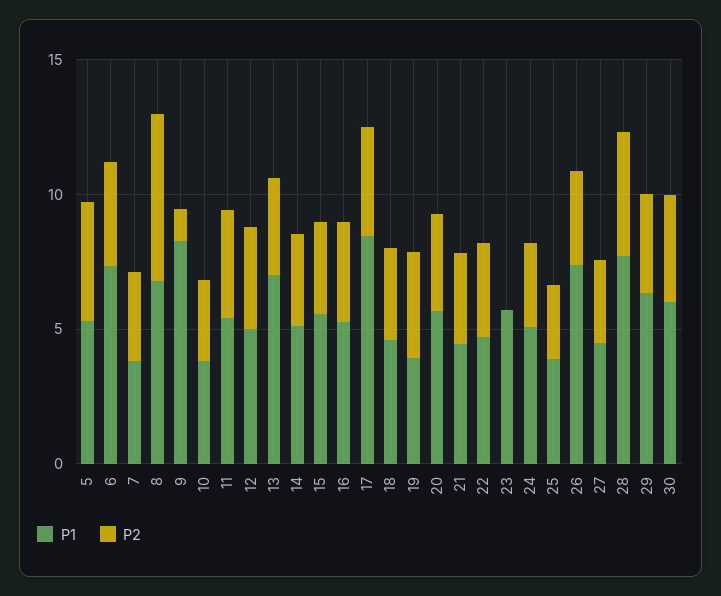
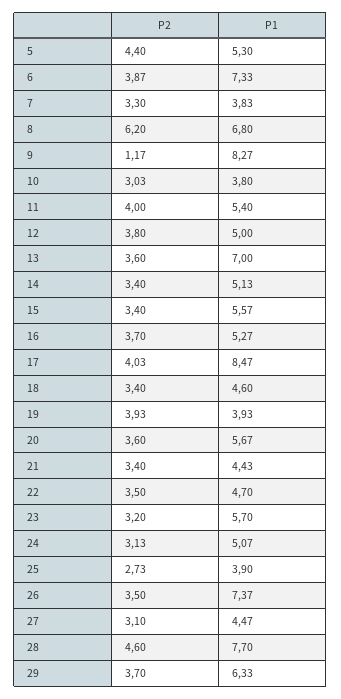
P2, 23: 0 -> 3.2
P1, 30: 6 -> none
P2, 30: 4 -> none

